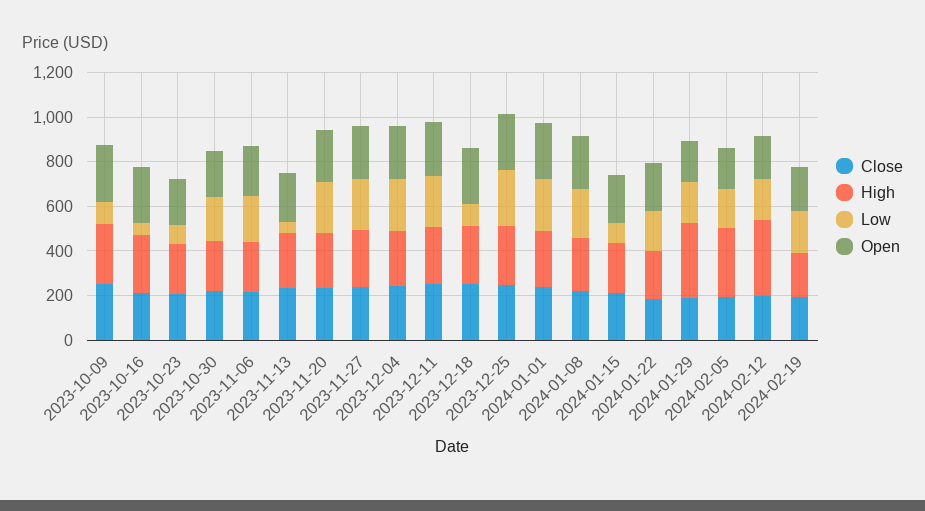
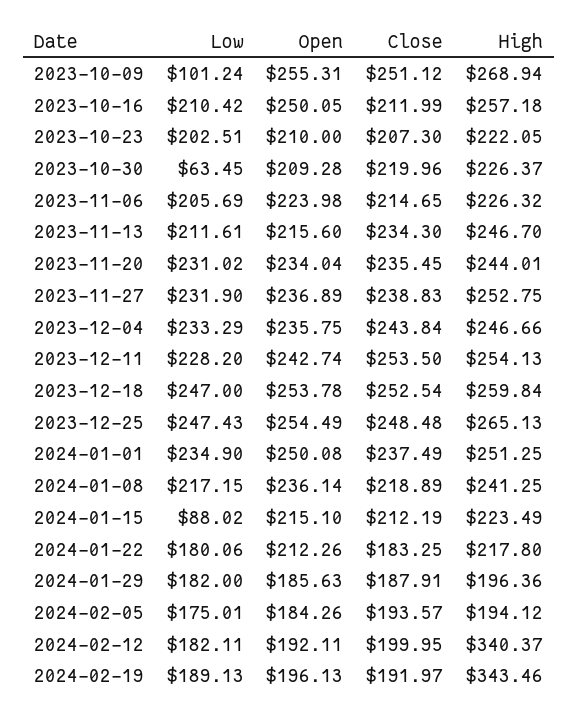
Low, 2023-10-16: 50 -> 210.42
Low, 2023-10-23: 100 -> 202.51
Low, 2023-10-30: 200 -> 63.45
Low, 2023-11-13: 50 -> 211.61
Low, 2023-12-18: 100 -> 247
High, 2024-01-29: 350 -> 196.36
High, 2024-02-05: 300 -> 194.12
High, 2024-02-19: 200 -> 343.46

